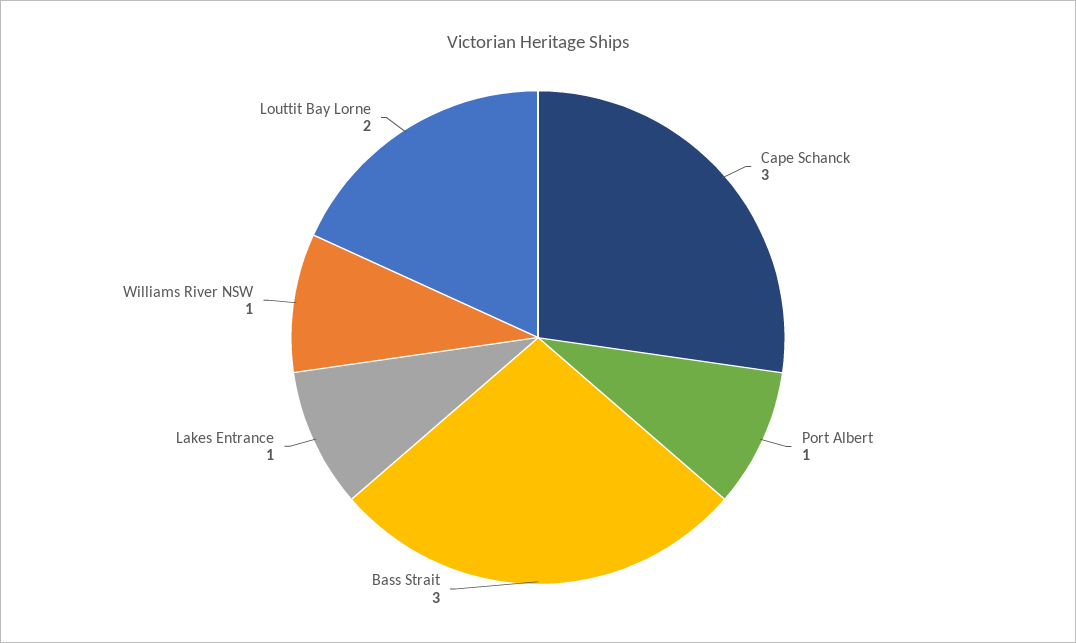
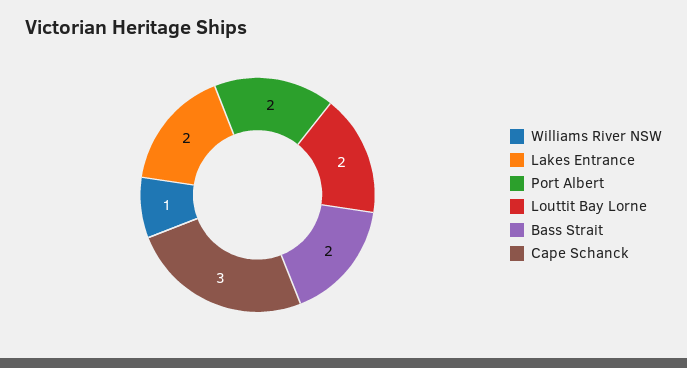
Port Albert: 1 -> 2
Bass Strait: 3 -> 2
Lakes Entrance: 1 -> 2

